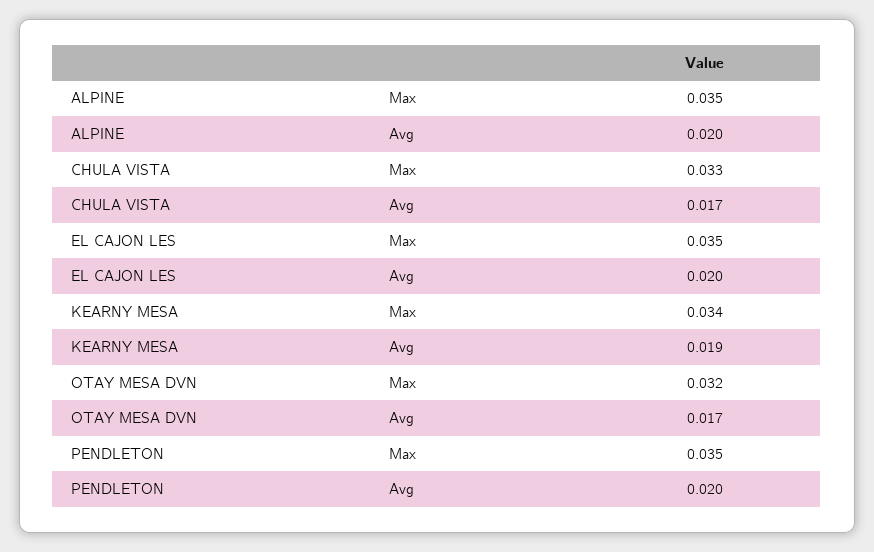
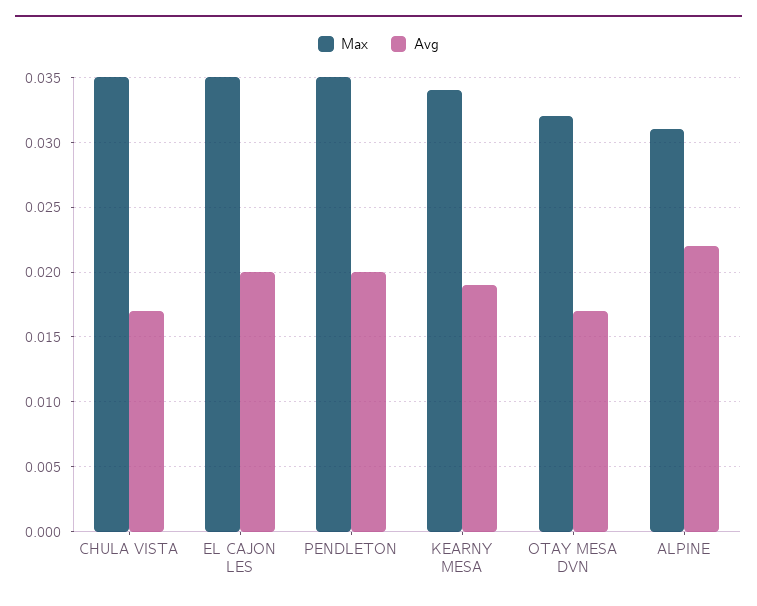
Max, ALPINE: 0.035 -> 0.031
Avg, ALPINE: 0.02 -> 0.022
Max, CHULA VISTA: 0.033 -> 0.035

